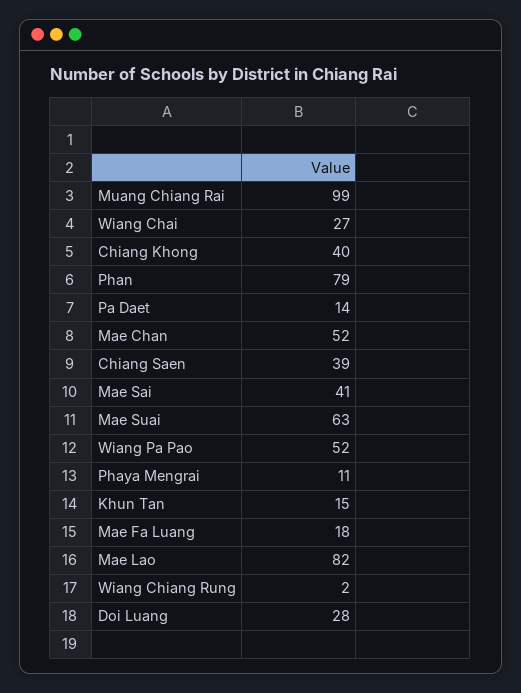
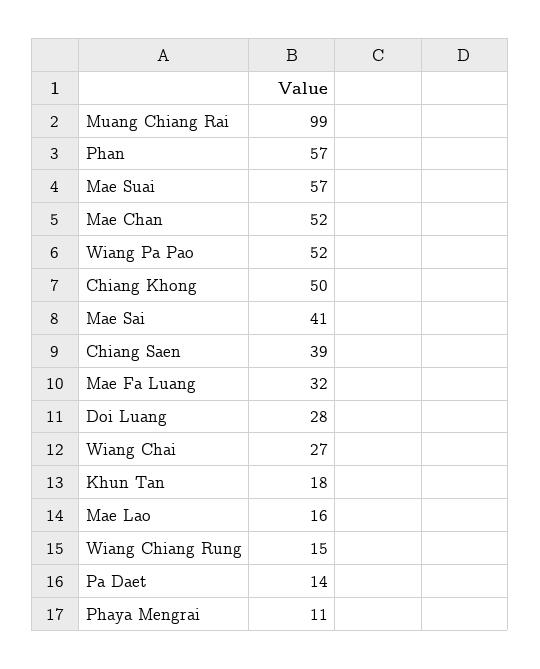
Chiang Khong: 40 -> 50
Phan: 79 -> 57
Mae Suai: 63 -> 57
Khun Tan: 15 -> 18
Mae Fa Luang: 18 -> 32
Mae Lao: 82 -> 16
Wiang Chiang Rung: 2 -> 15

